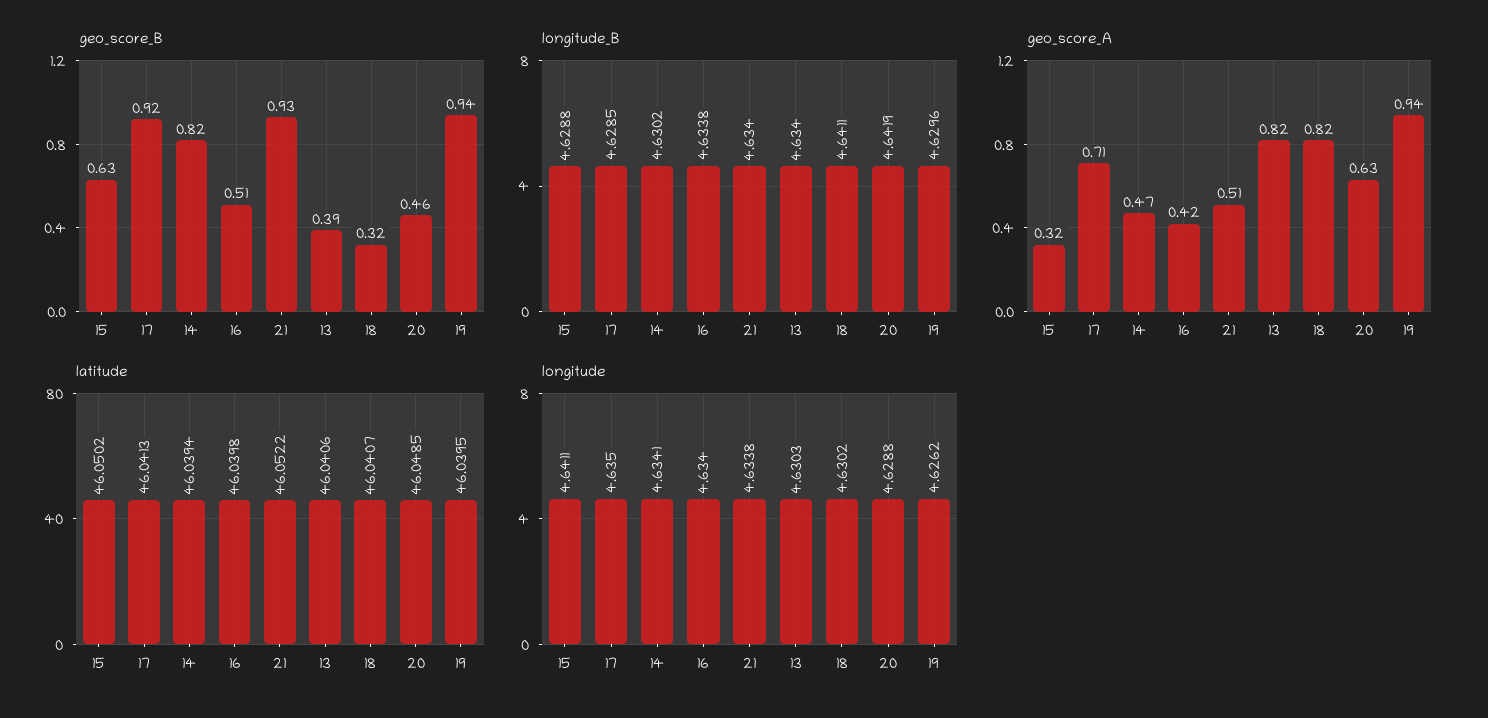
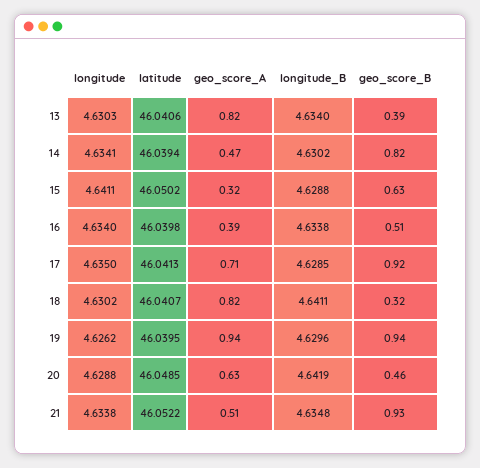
longitude_B, 21: 4.634 -> 4.6348
geo_score_A, 16: 0.42 -> 0.39

